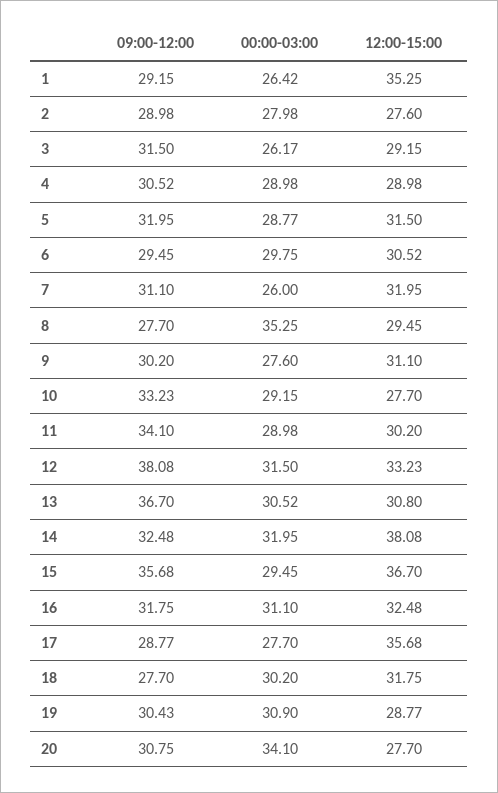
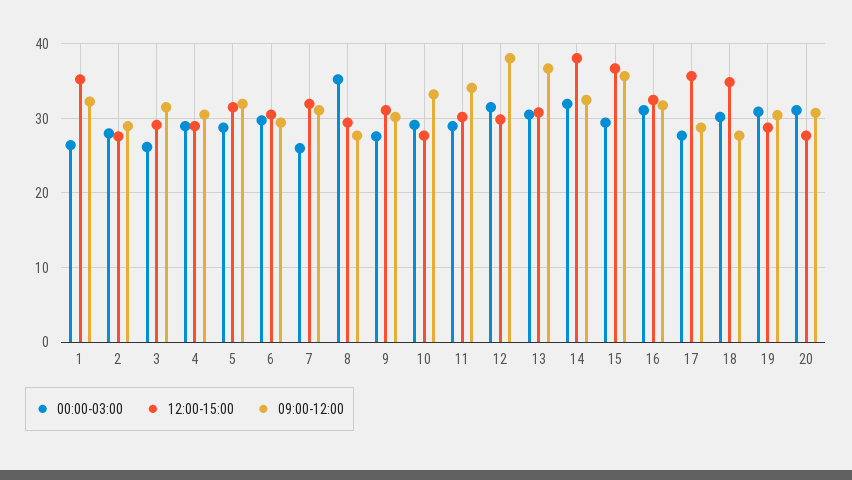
09:00-12:00, 1: 29.15 -> 32
12:00-15:00, 12: 33.23 -> 30
12:00-15:00, 18: 31.75 -> 35
00:00-03:00, 20: 34.1 -> 31

